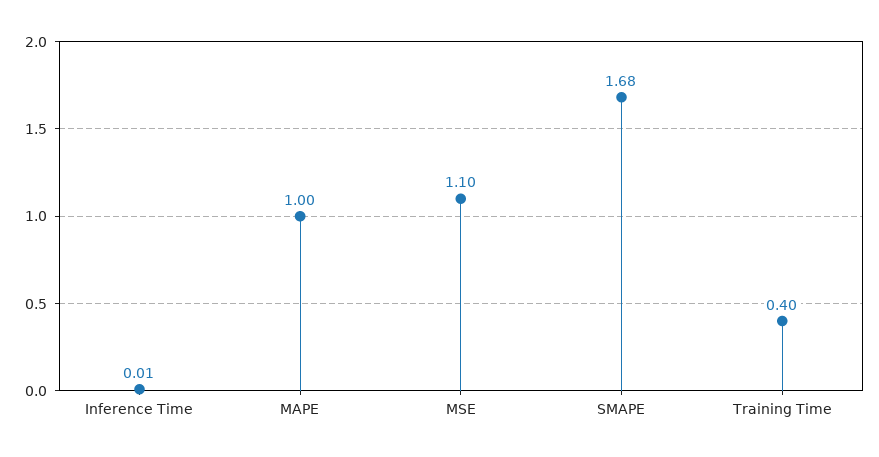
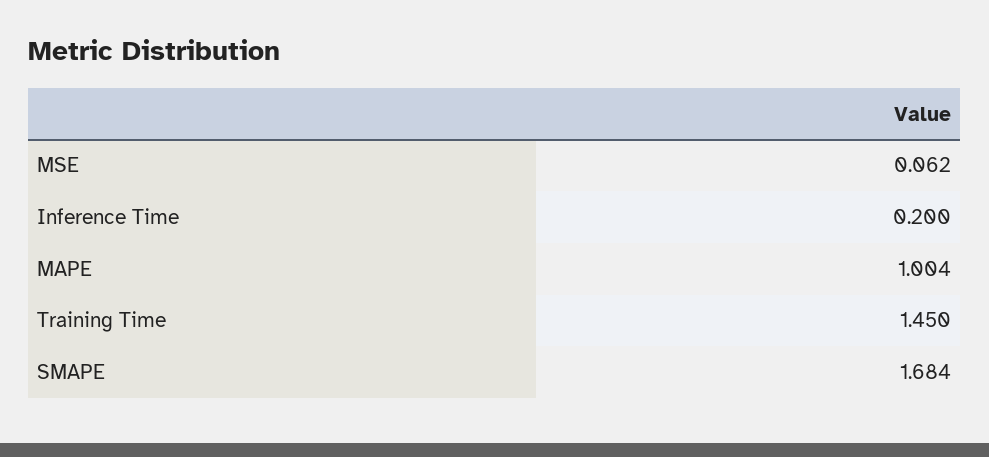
Inference Time: 0.01 -> 0.2
MSE: 1.1 -> 0.062
Training Time: 0.4 -> 1.45

